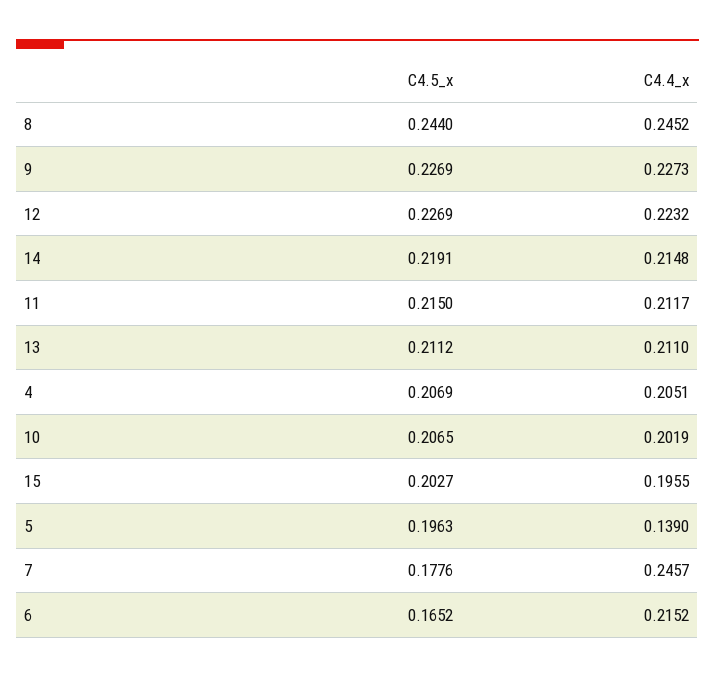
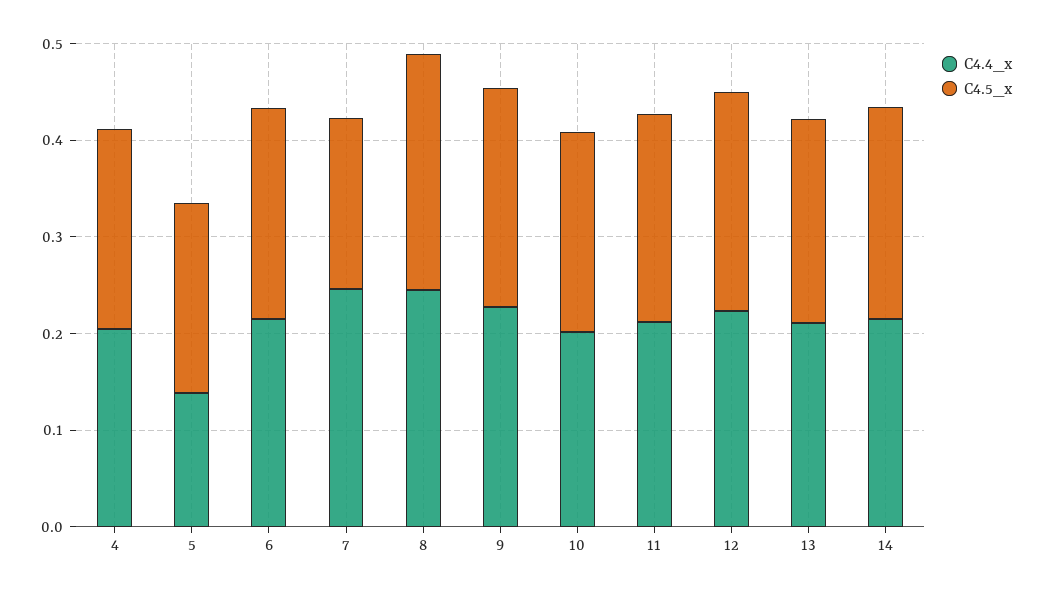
C4.5_x, 15: 0.2027 -> none
C4.4_x, 15: 0.1955 -> none
C4.5_x, 6: 0.1652 -> 0.22

